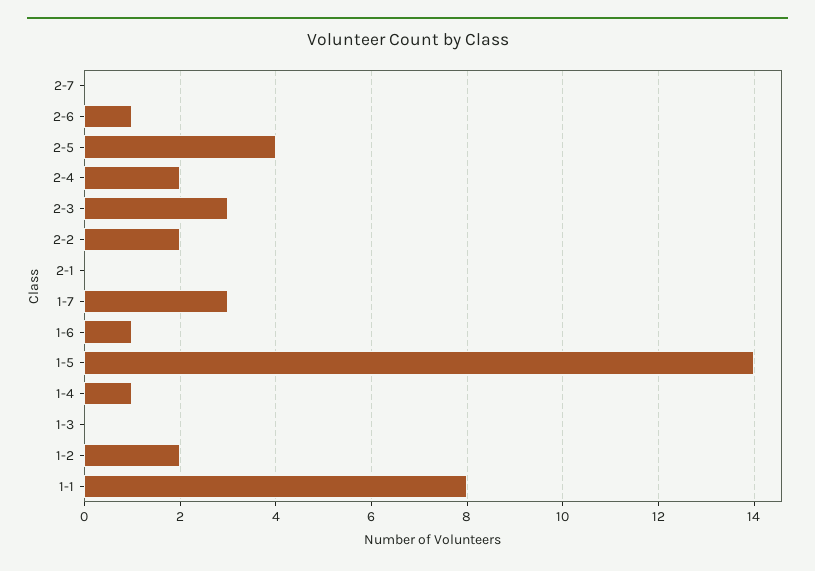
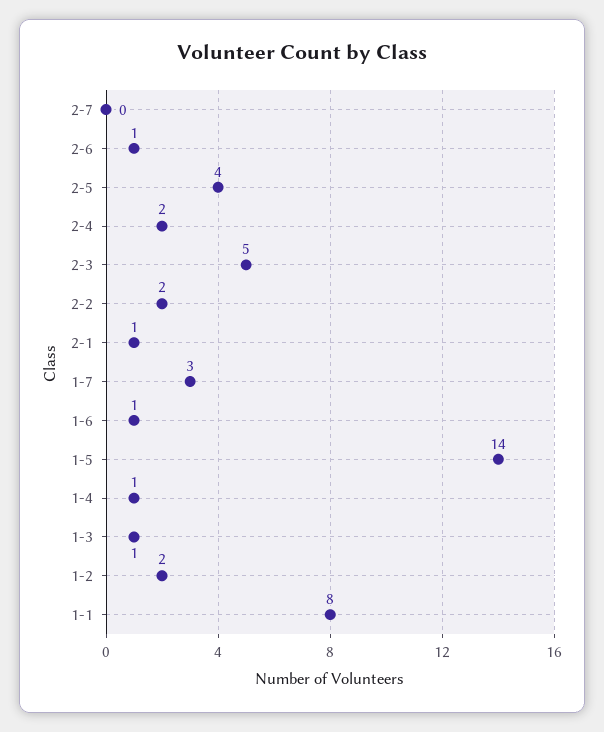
2-3: 3 -> 5
2-1: 0 -> 1
1-3: 0 -> 1

